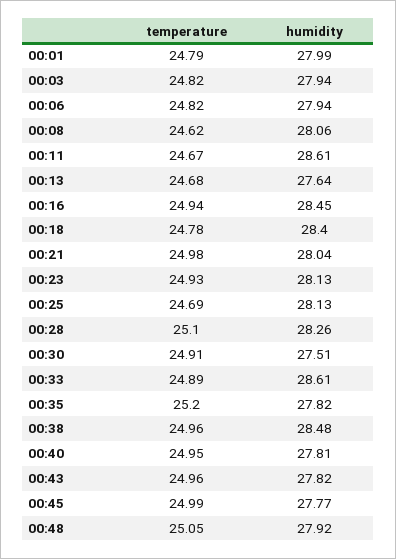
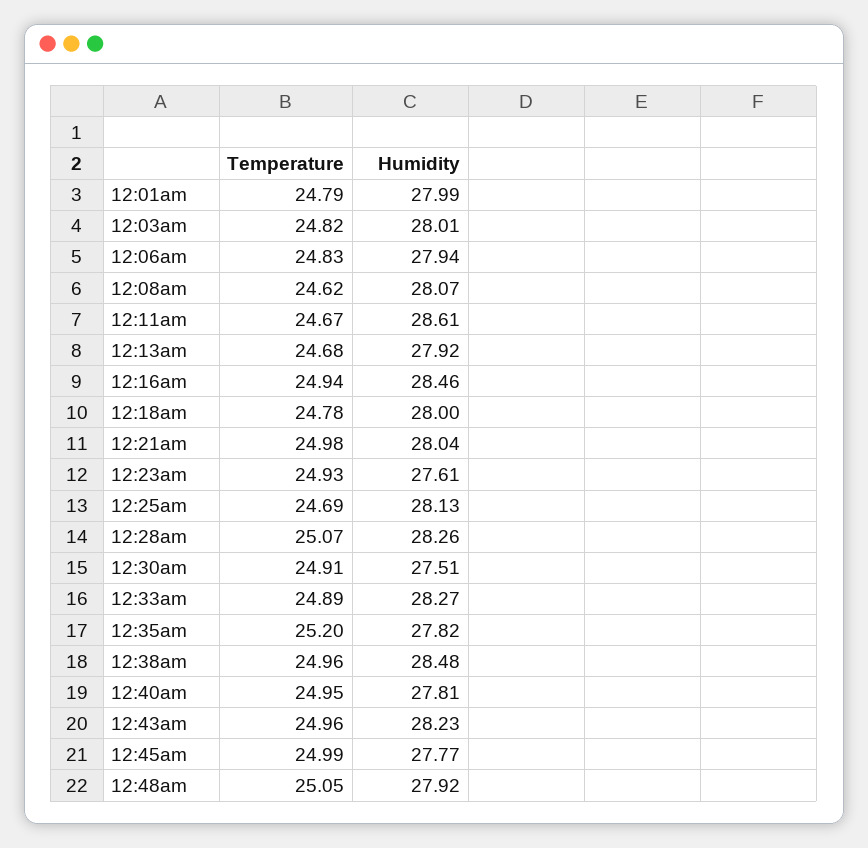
humidity, 00:03: 27.94 -> 28.01
temperature, 00:06: 24.82 -> 24.83
humidity, 00:08: 28.06 -> 28.07
humidity, 00:13: 27.64 -> 27.92
humidity, 00:16: 28.45 -> 28.46
humidity, 00:18: 28.4 -> 28
humidity, 00:23: 28.13 -> 27.61
temperature, 00:28: 25.1 -> 25.07
humidity, 00:33: 28.61 -> 28.27
humidity, 00:43: 27.82 -> 28.23

